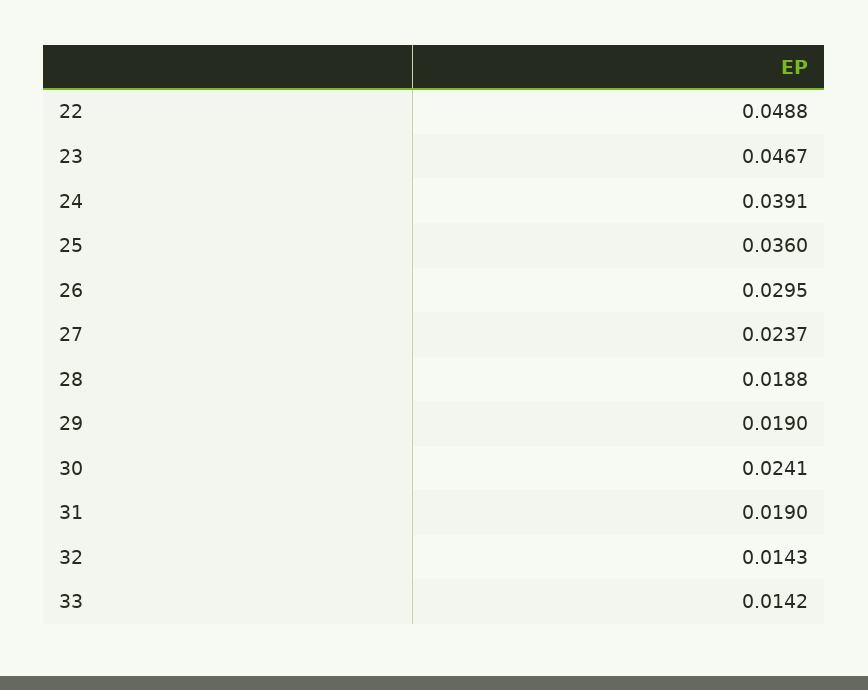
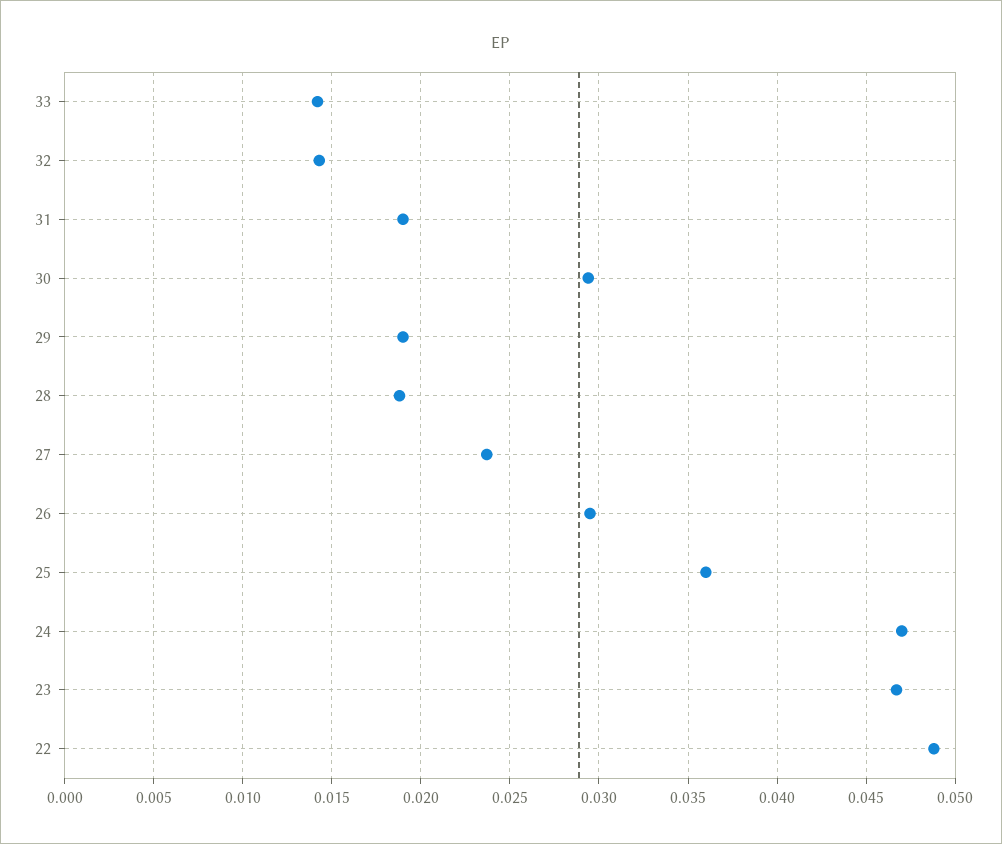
24: 0.0391 -> 0.047
30: 0.0241 -> 0.0295

